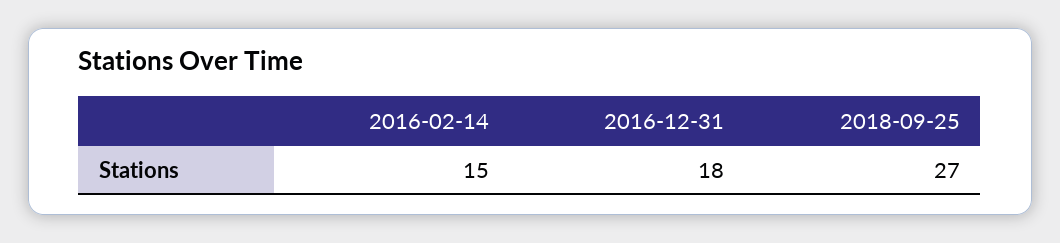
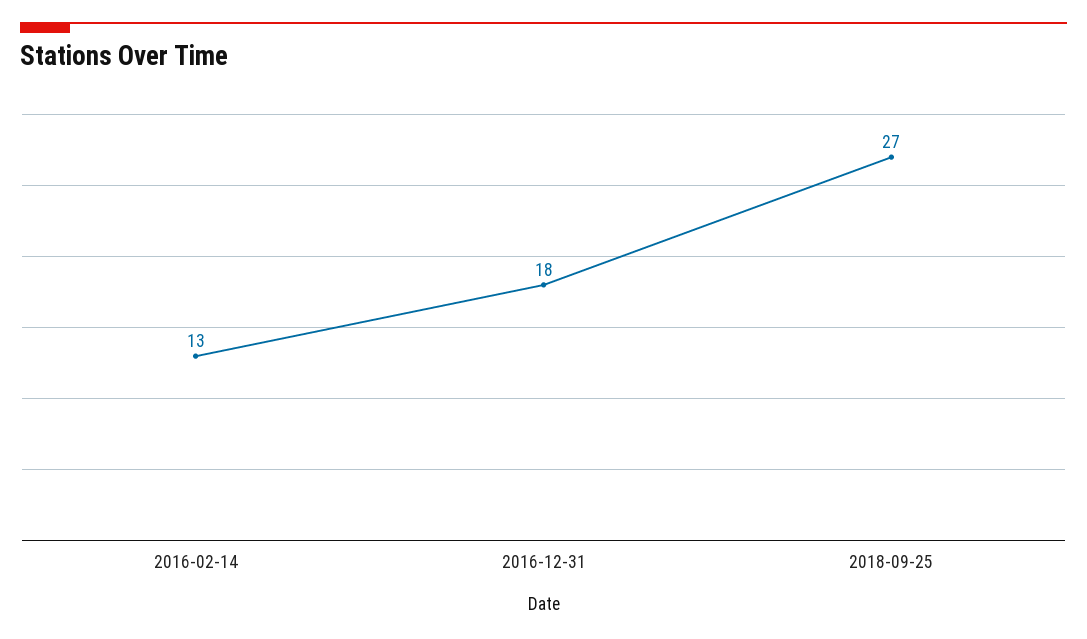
2016-02-14: 15 -> 13

